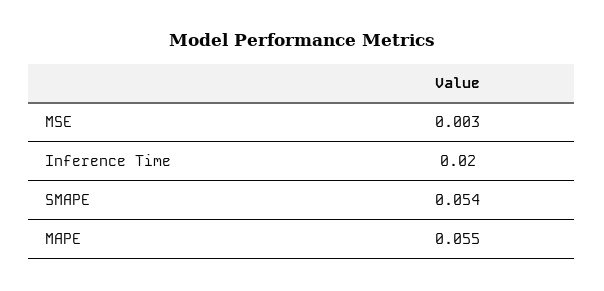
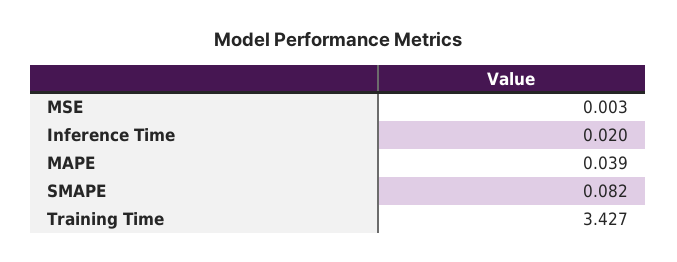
SMAPE: 0.054 -> 0.082
MAPE: 0.055 -> 0.039
Training Time: none -> 3.427

